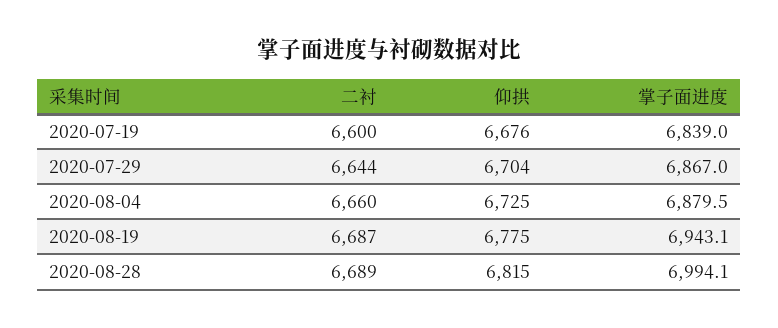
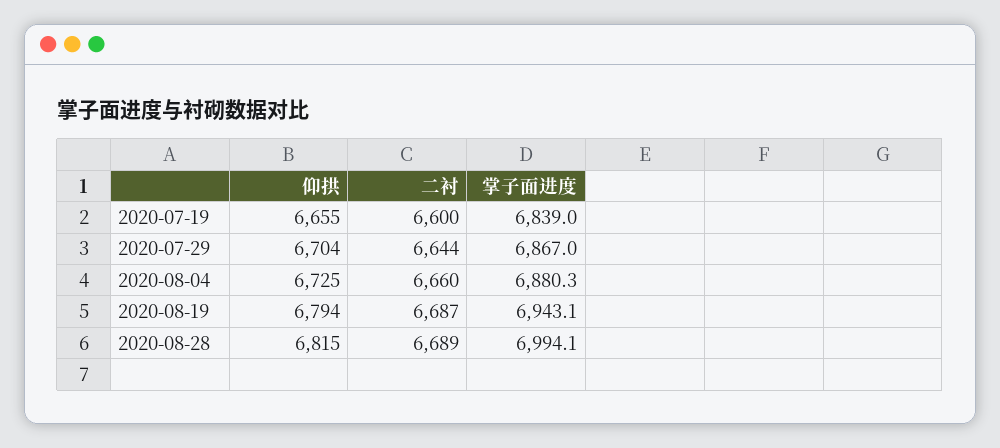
仰拱, 2020-07-19: 6676 -> 6655
掌子面进度, 2020-08-04: 6879.5 -> 6880.3
仰拱, 2020-08-19: 6775 -> 6794

